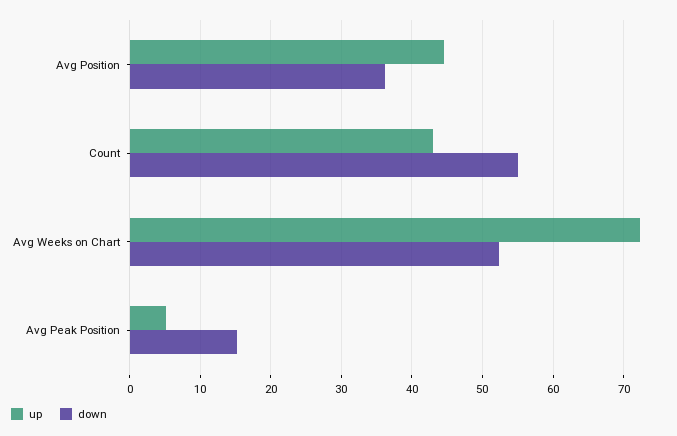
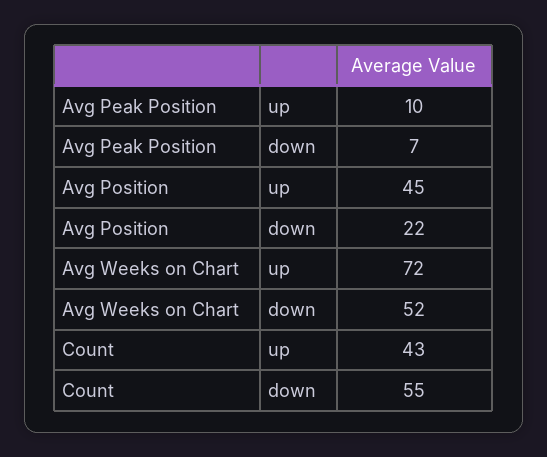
down, Avg Position: 36 -> 22
up, Avg Peak Position: 5 -> 10
down, Avg Peak Position: 15 -> 7

